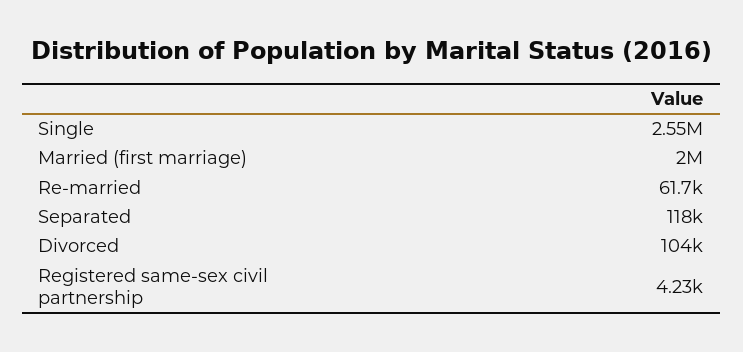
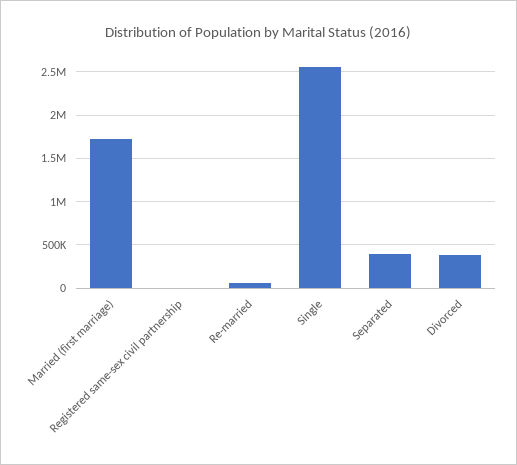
Married (first marriage): 2000000 -> 1700000
Separated: 118000 -> 400000
Divorced: 104000 -> 400000

